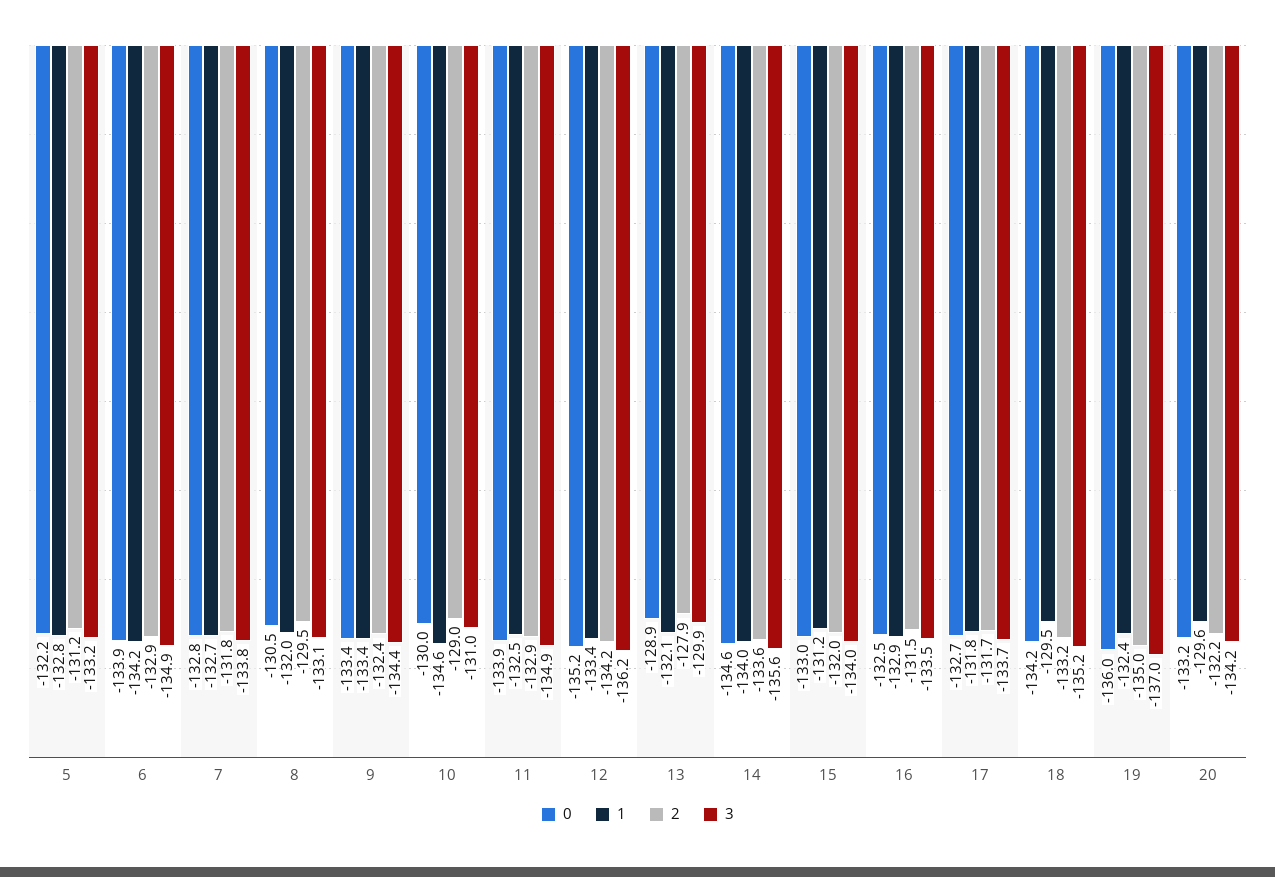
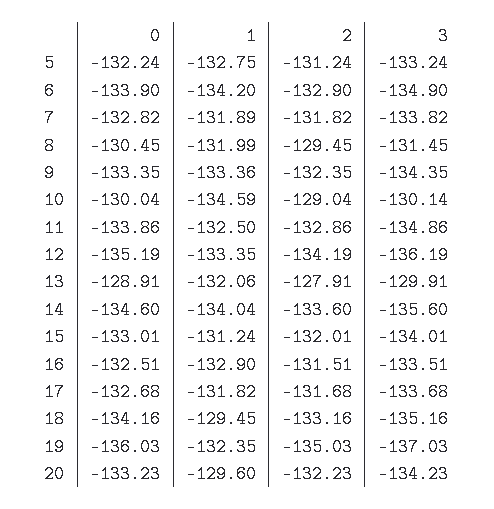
1, 7: -132.7 -> -131.89
3, 8: -133.1 -> -131.45
3, 10: -131 -> -130.14

